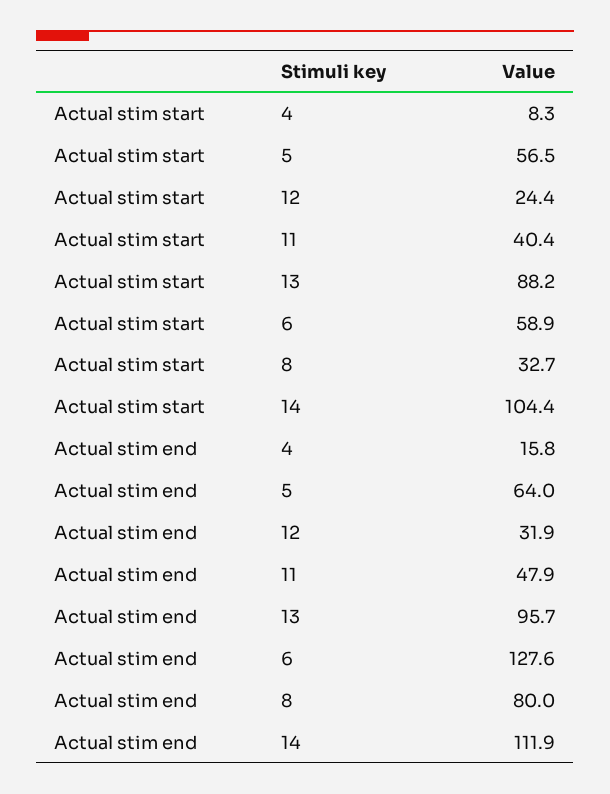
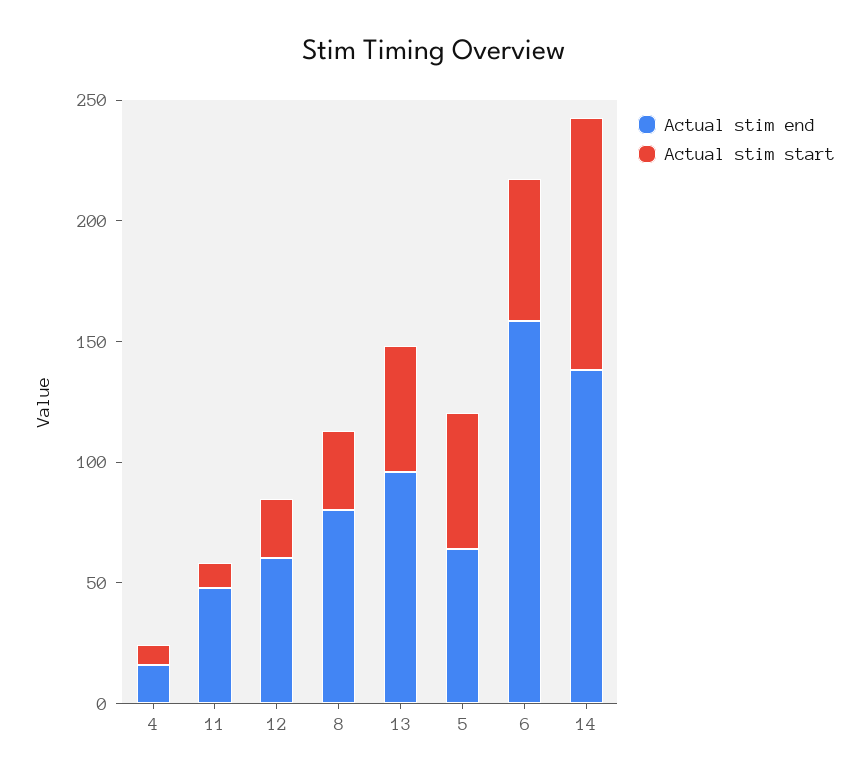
Actual stim start, 11: 40.4 -> 10
Actual stim start, 13: 88.2 -> 50
Actual stim end, 12: 31.9 -> 60
Actual stim end, 6: 127.6 -> 160
Actual stim end, 14: 111.9 -> 140

